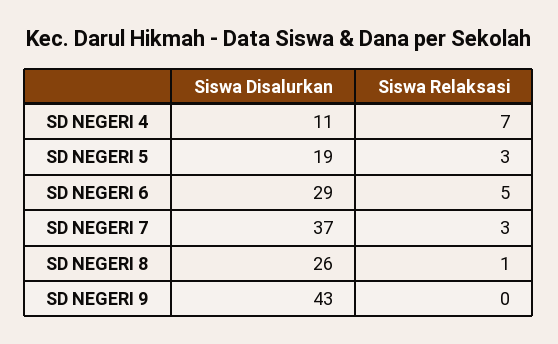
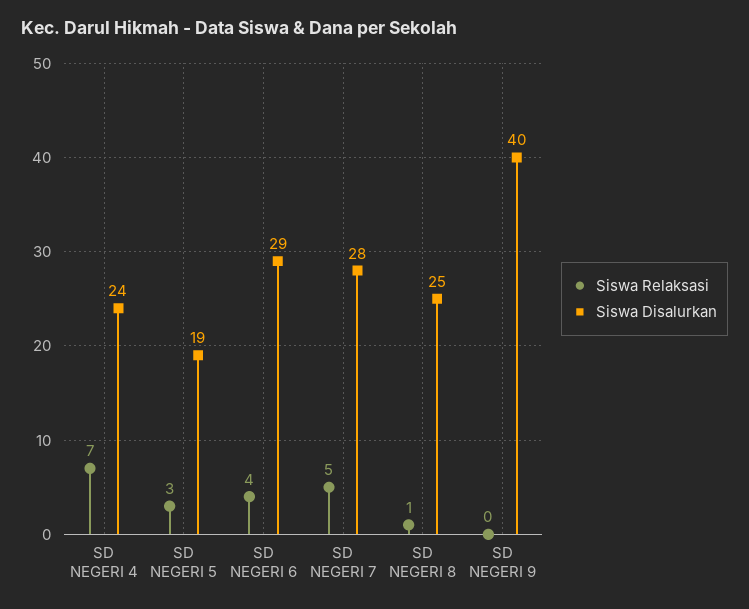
Siswa Disalurkan, SD NEGERI 4: 11 -> 24
Siswa Relaksasi, SD NEGERI 6: 5 -> 4
Siswa Disalurkan, SD NEGERI 7: 37 -> 28
Siswa Relaksasi, SD NEGERI 7: 3 -> 5
Siswa Disalurkan, SD NEGERI 8: 26 -> 25
Siswa Disalurkan, SD NEGERI 9: 43 -> 40

